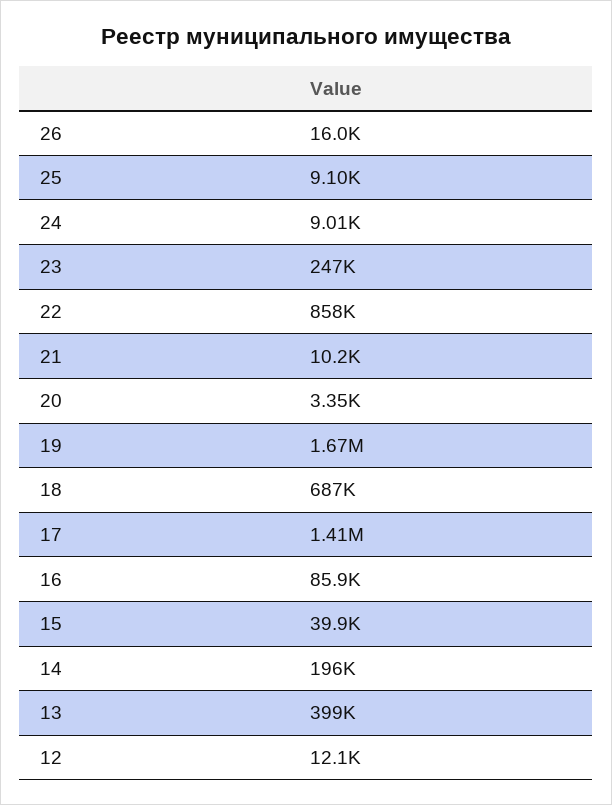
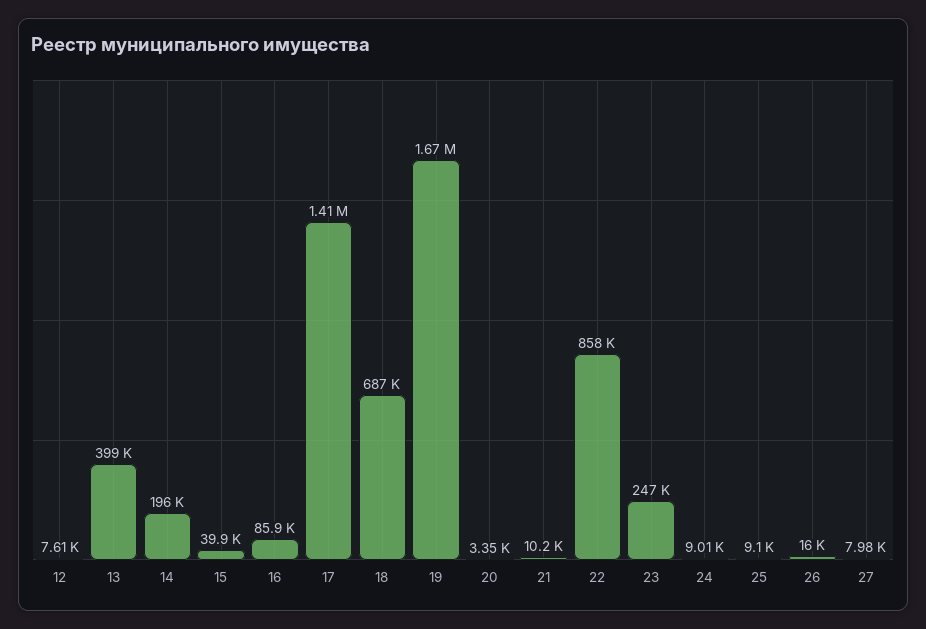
12: 12100 -> 7610
27: none -> 7980

